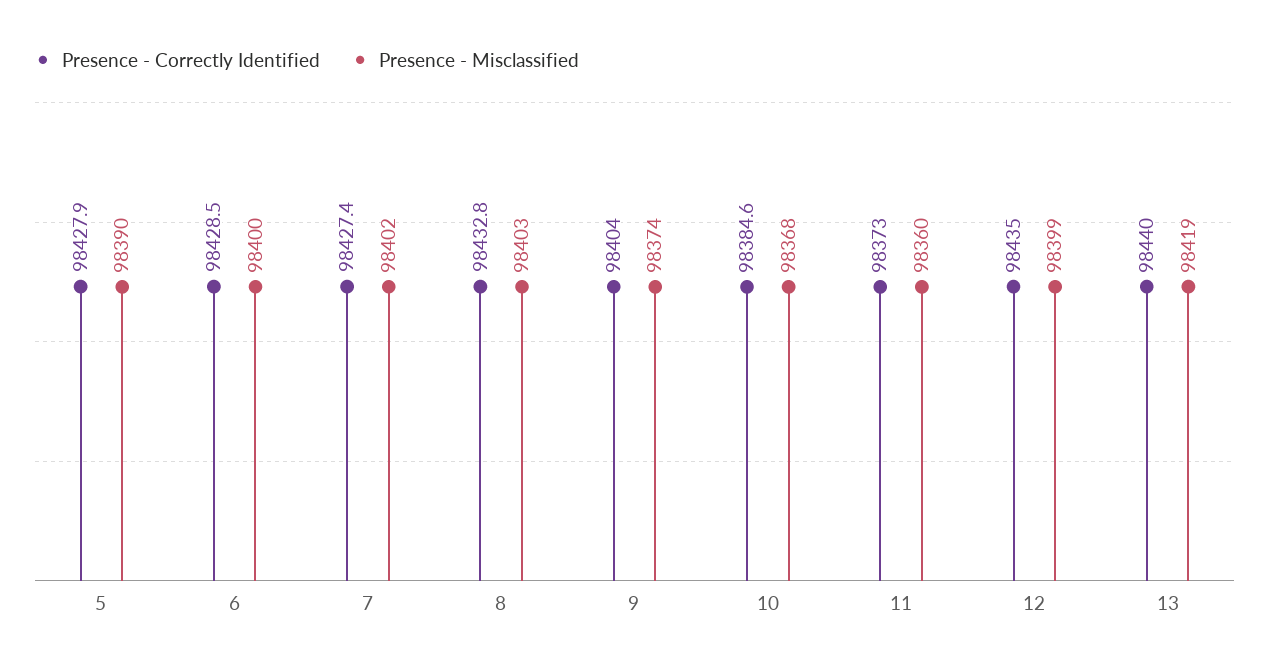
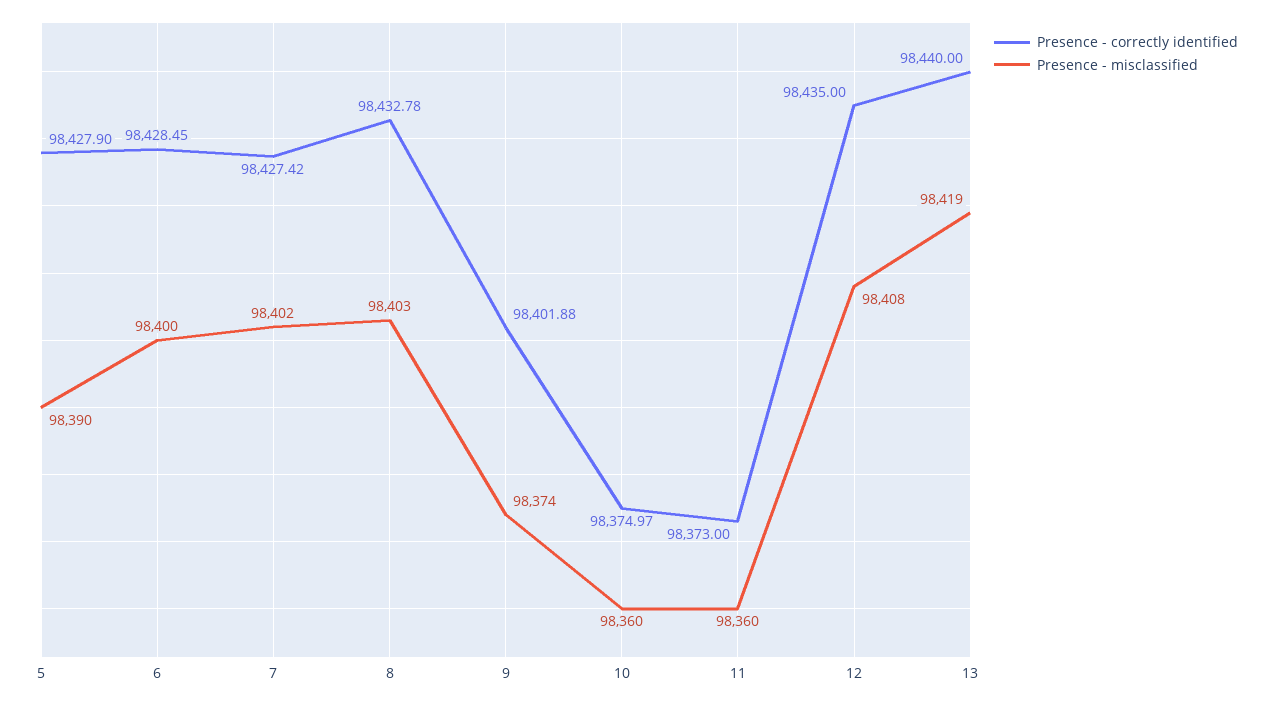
Presence - Correctly Identified, 9: 98404 -> 98401.88
Presence - Correctly Identified, 10: 98384.6 -> 98374.97
Presence - Misclassified, 10: 98368 -> 98360
Presence - Misclassified, 12: 98399 -> 98408

